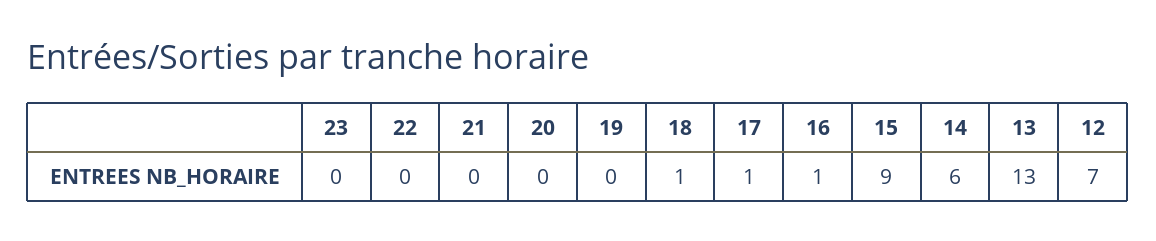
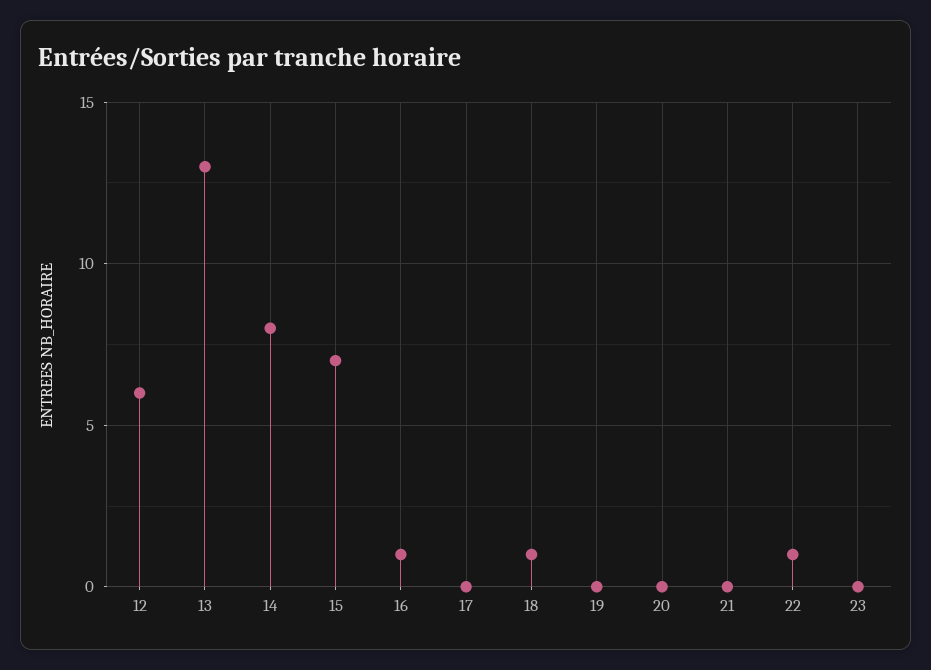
22: 0 -> 1
17: 1 -> 0
15: 9 -> 7
14: 6 -> 8
12: 7 -> 6

